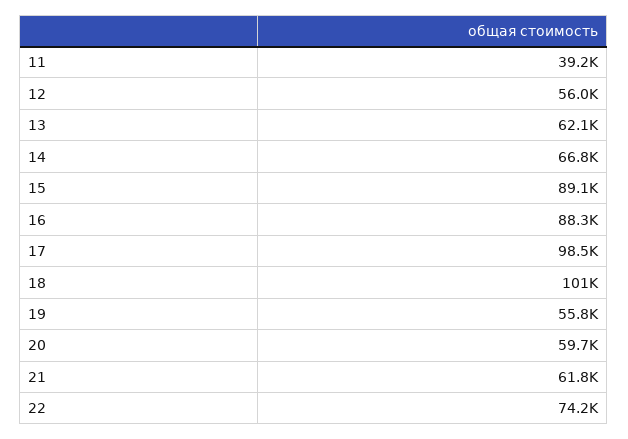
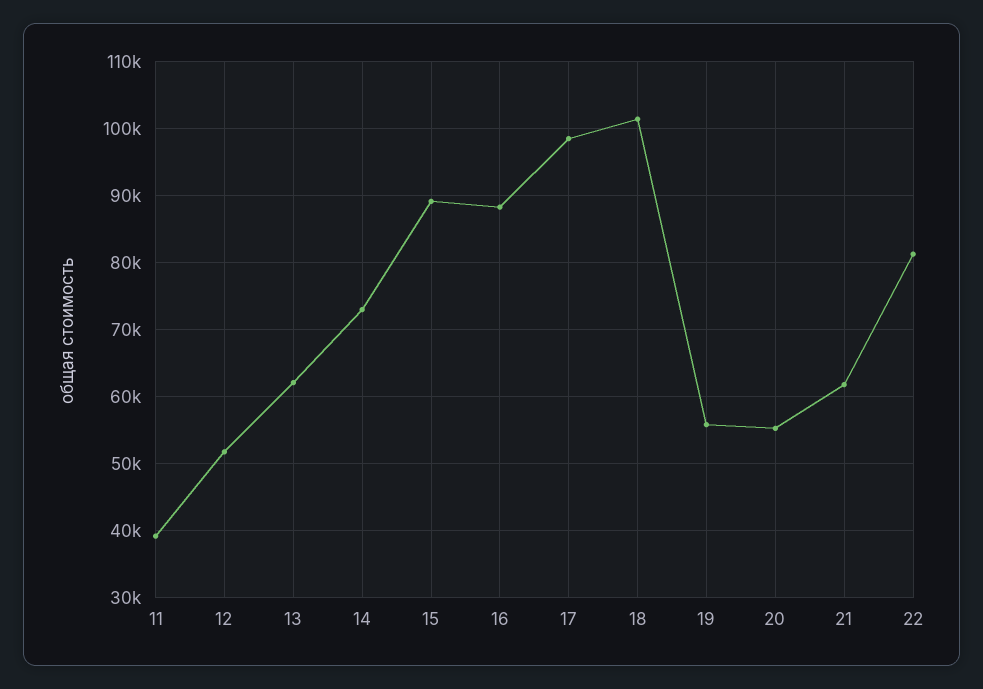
12: 56000 -> 52000
14: 66800 -> 73000
20: 59700 -> 55000
22: 74200 -> 81000

